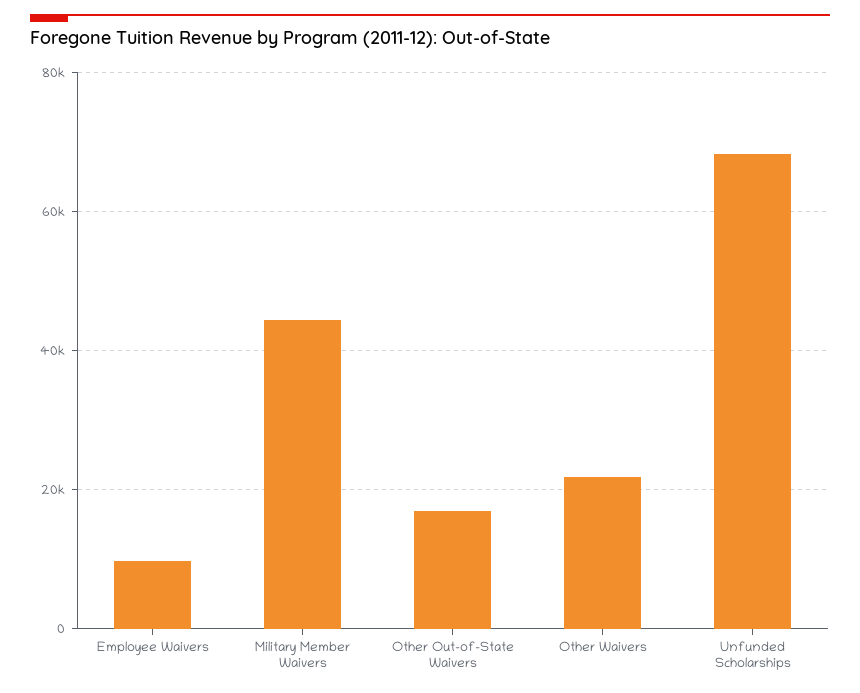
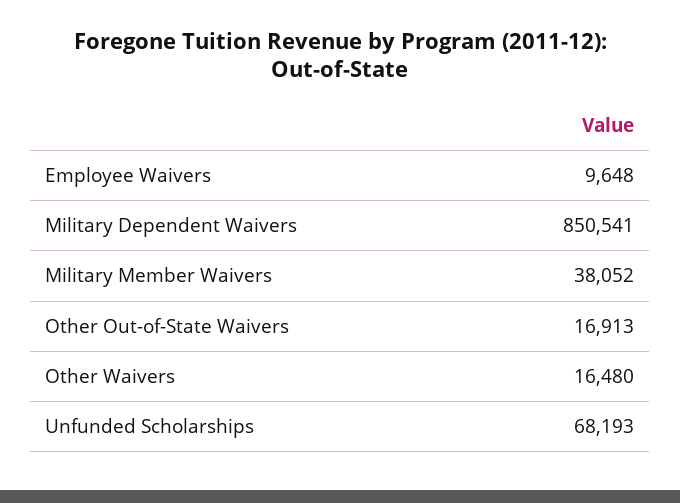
Military Member Waivers: 44000 -> 38052
Other Waivers: 22000 -> 16480
Military Dependent Waivers: none -> 850541

